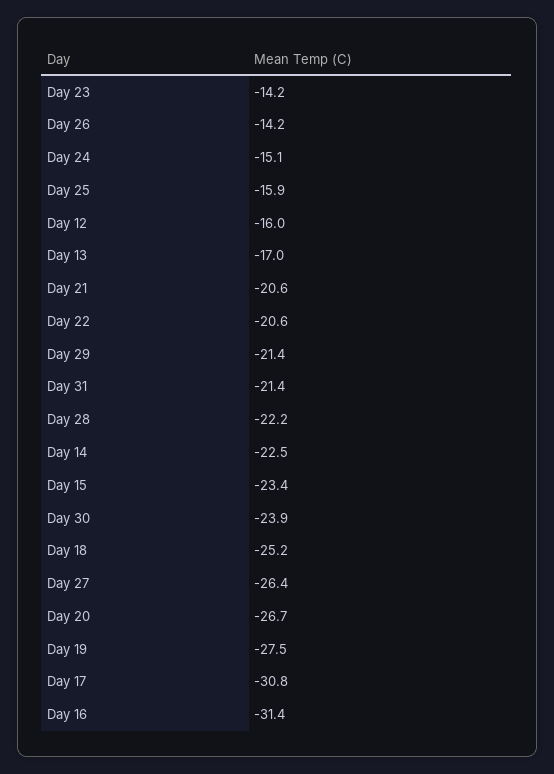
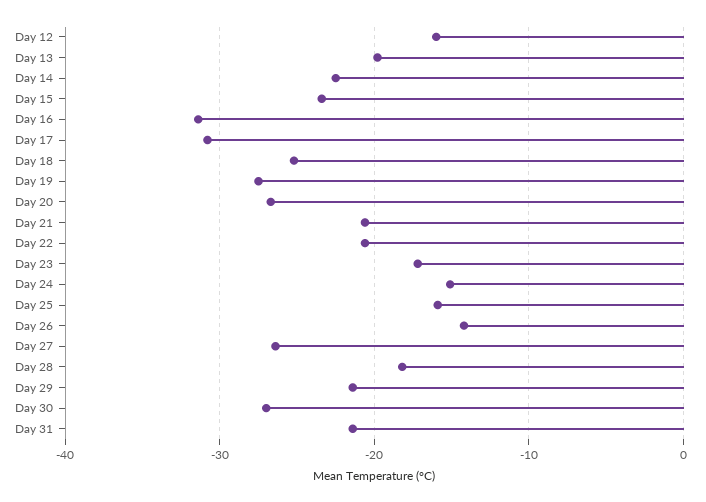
Day 23: -14.2 -> -17
Day 13: -17 -> -20
Day 28: -22.2 -> -18
Day 30: -23.9 -> -27

